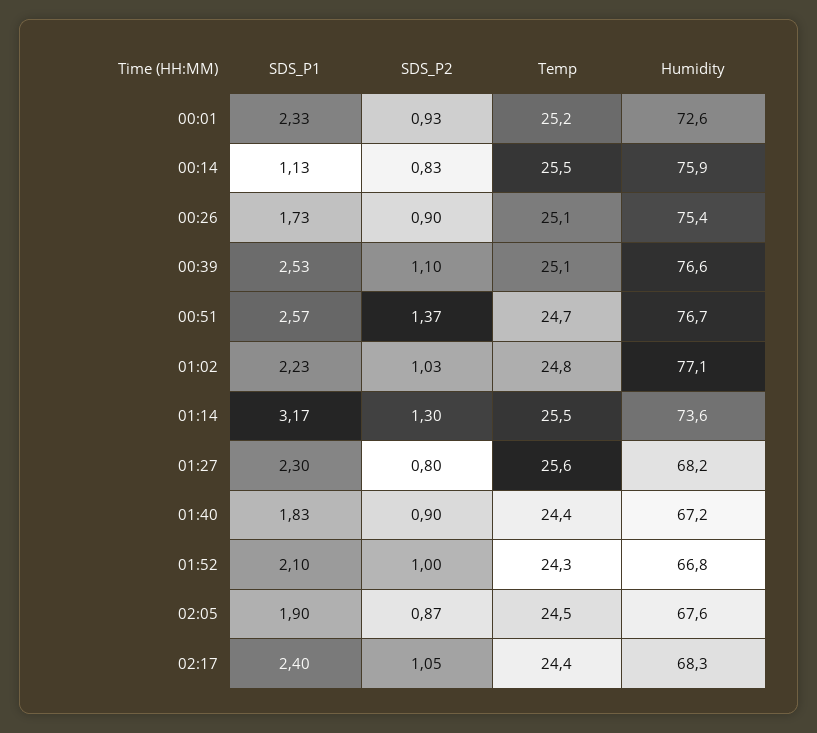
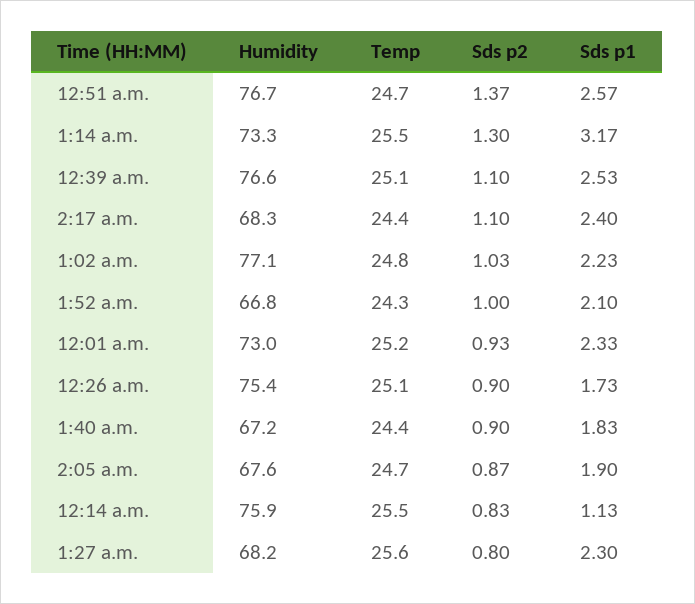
Humidity, 00:01: 72.6 -> 73
Humidity, 01:14: 73.6 -> 73.3
Temp, 02:05: 24.5 -> 24.7
SDS_P2, 02:17: 1.05 -> 1.1

